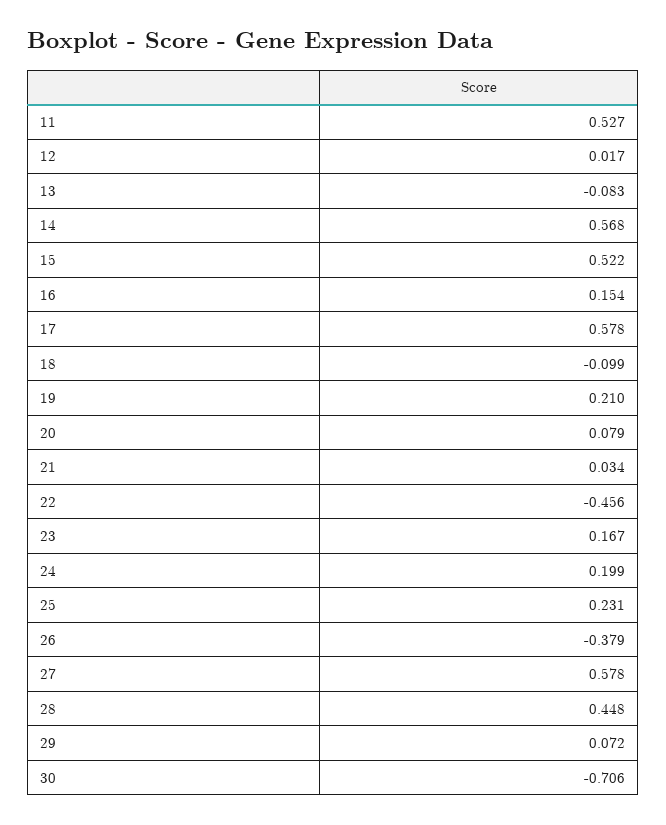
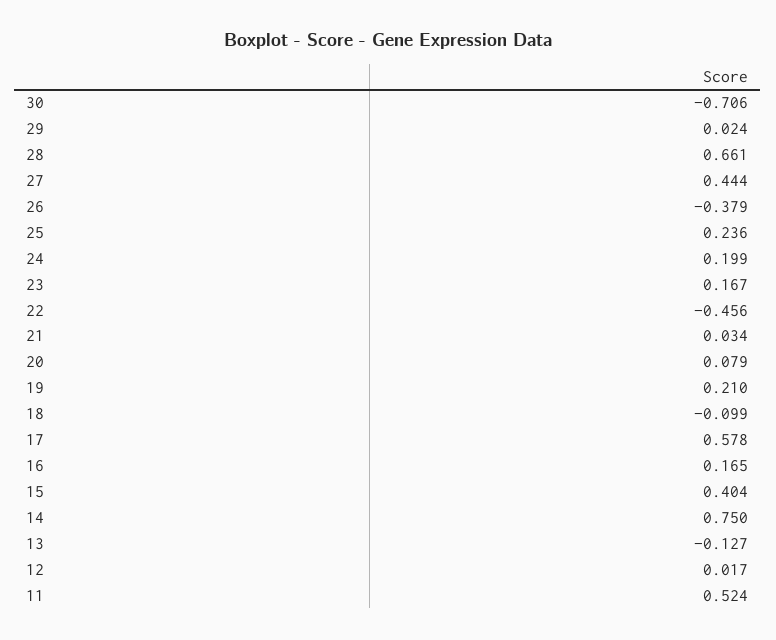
11: 0.527 -> 0.524
13: -0.083 -> -0.127
14: 0.568 -> 0.75
15: 0.522 -> 0.404
16: 0.154 -> 0.165
25: 0.231 -> 0.236
27: 0.578 -> 0.444
28: 0.448 -> 0.661
29: 0.072 -> 0.024

